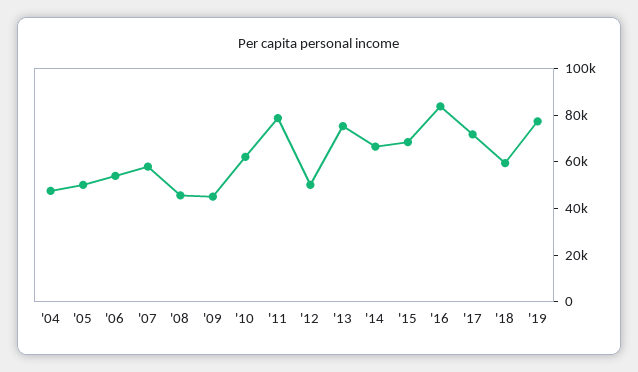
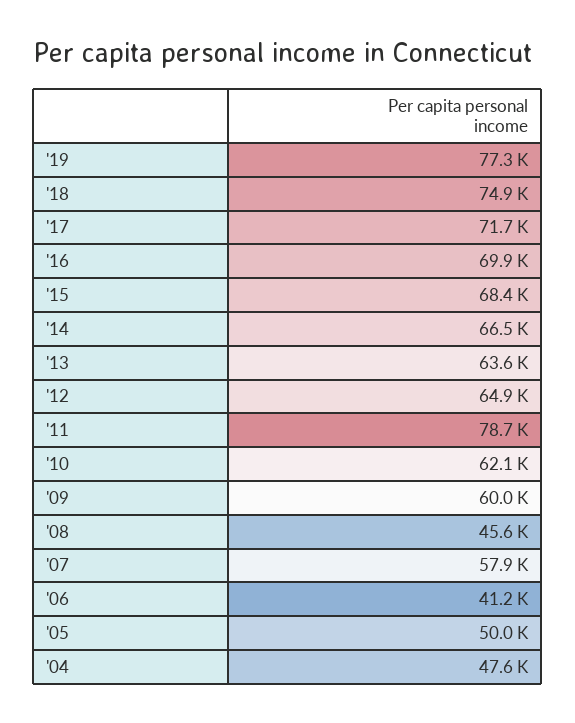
'06: 55000 -> 41200
'09: 45000 -> 60000
'12: 50000 -> 64900
'13: 75000 -> 63600
'16: 85000 -> 69900
'18: 60000 -> 74900

